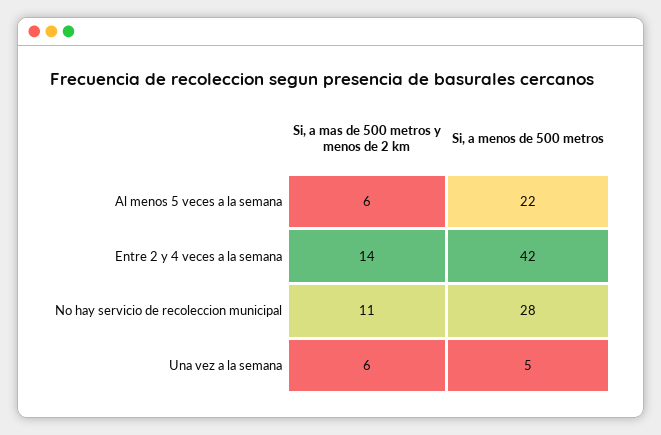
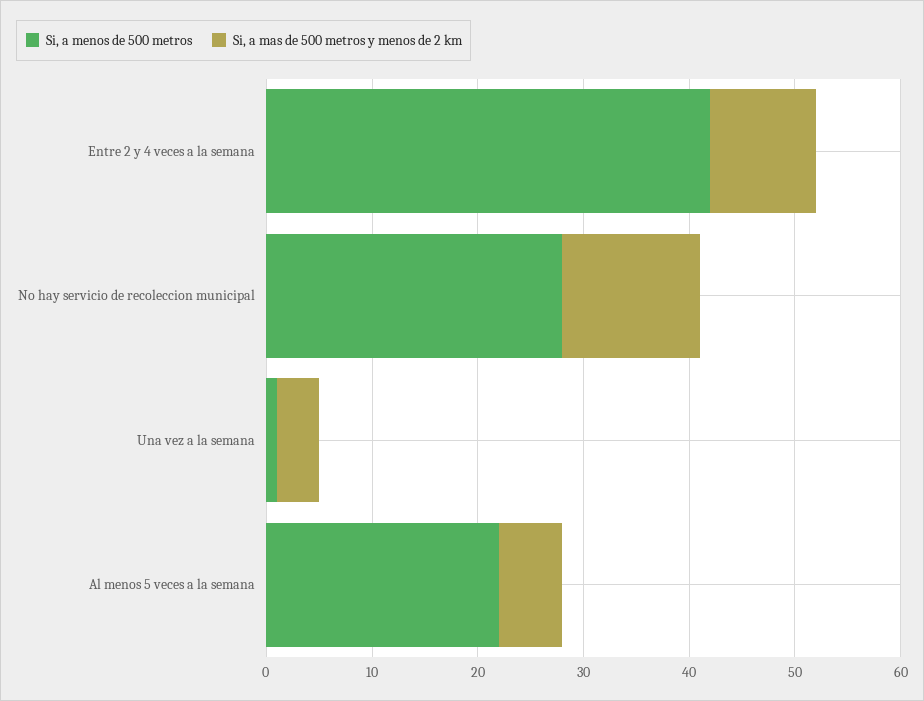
Si, a mas de 500 metros y menos de 2 km, Entre 2 y 4 veces a la semana: 14 -> 10
Si, a mas de 500 metros y menos de 2 km, No hay servicio de recoleccion municipal: 11 -> 13
Si, a mas de 500 metros y menos de 2 km, Una vez a la semana: 6 -> 4
Si, a menos de 500 metros, Una vez a la semana: 5 -> 1

